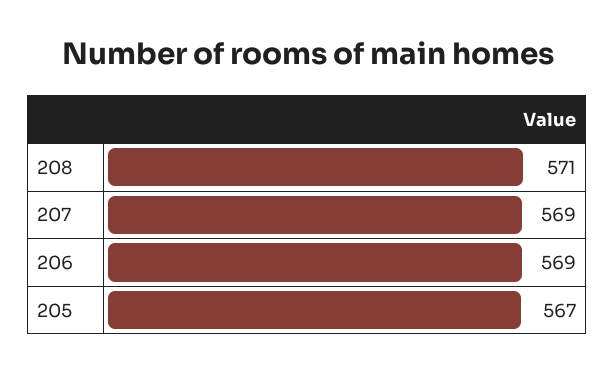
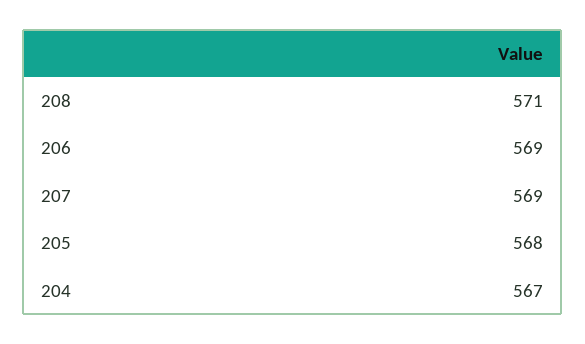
205: 567 -> 568
204: none -> 567

